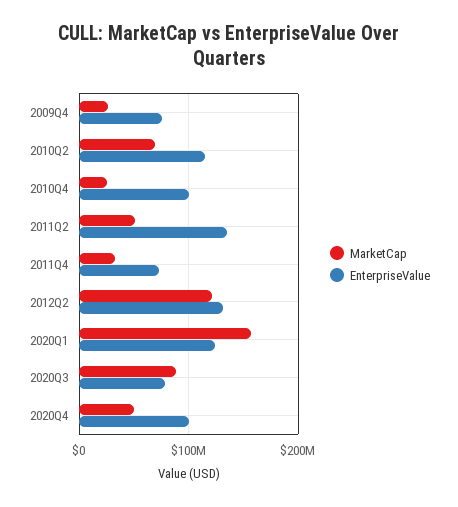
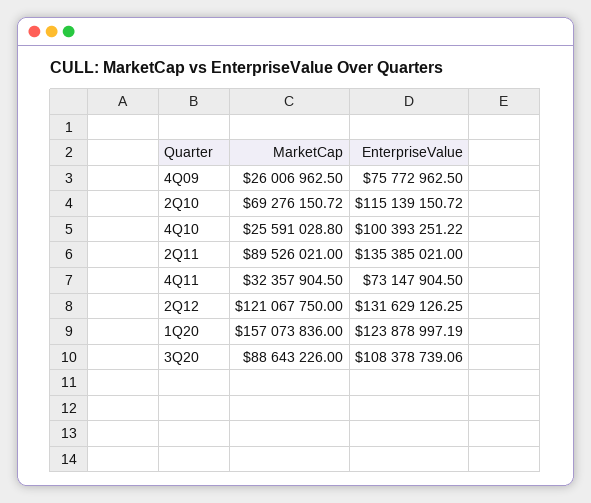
MarketCap, 2011Q2: 50000000 -> 89526021
EnterpriseValue, 2020Q3: 80000000 -> 108378739.06
MarketCap, 2020Q4: 50000000 -> none
EnterpriseValue, 2020Q4: 100000000 -> none

